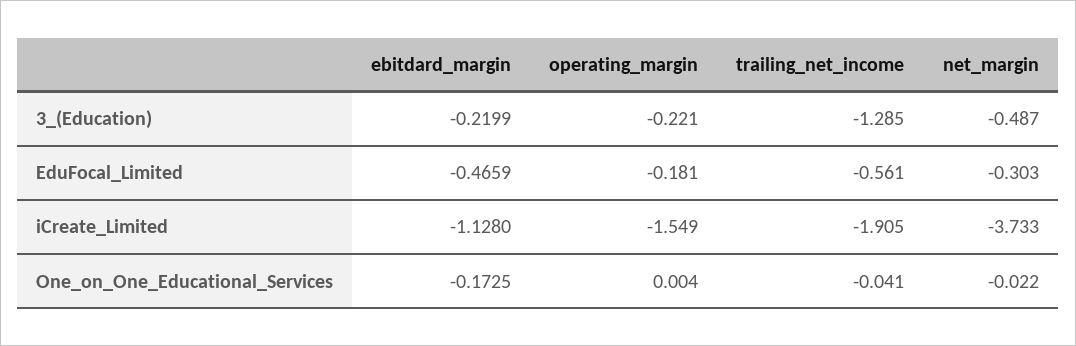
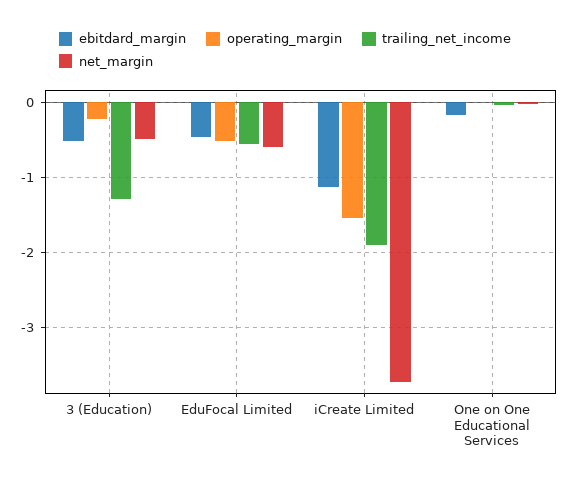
ebitdard_margin, 3_(Education): -0.2199 -> -0.5
operating_margin, EduFocal_Limited: -0.181 -> -0.5
net_margin, EduFocal_Limited: -0.303 -> -0.6

